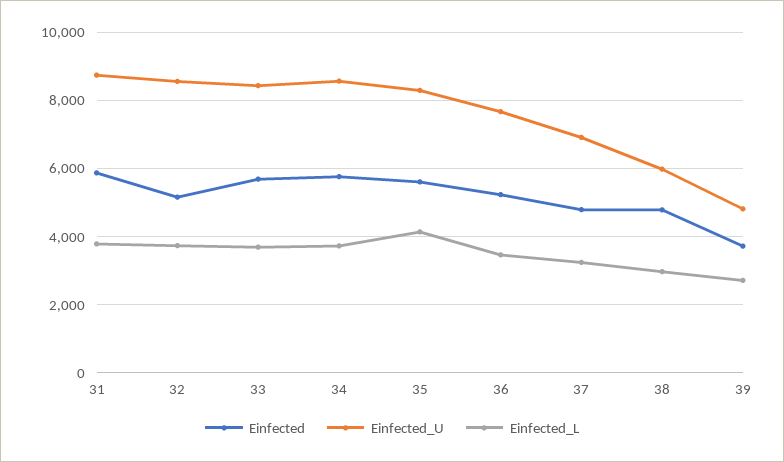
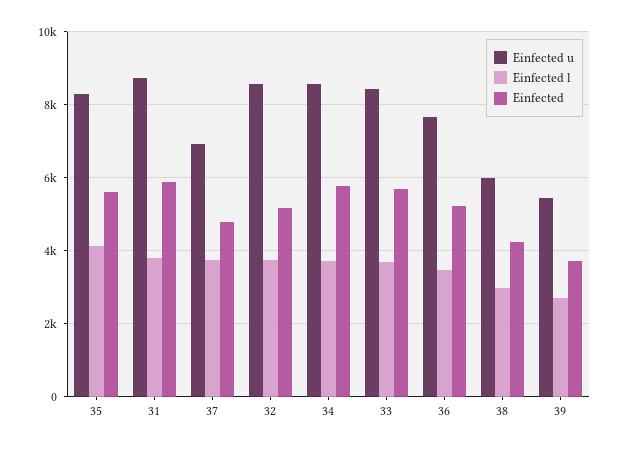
Einfected_L, 37: 3200 -> 3800
Einfected, 38: 4800 -> 4200
Einfected_U, 39: 4800 -> 5400

